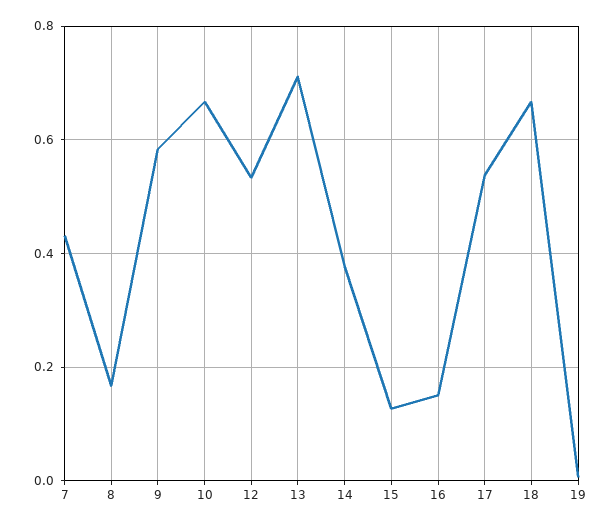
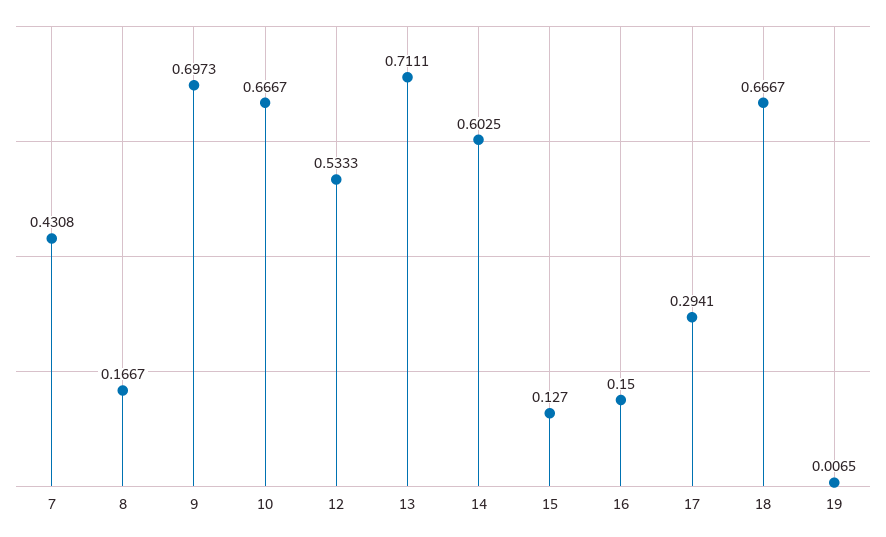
9: 0.58 -> 0.6973
14: 0.38 -> 0.6025
17: 0.54 -> 0.2941

